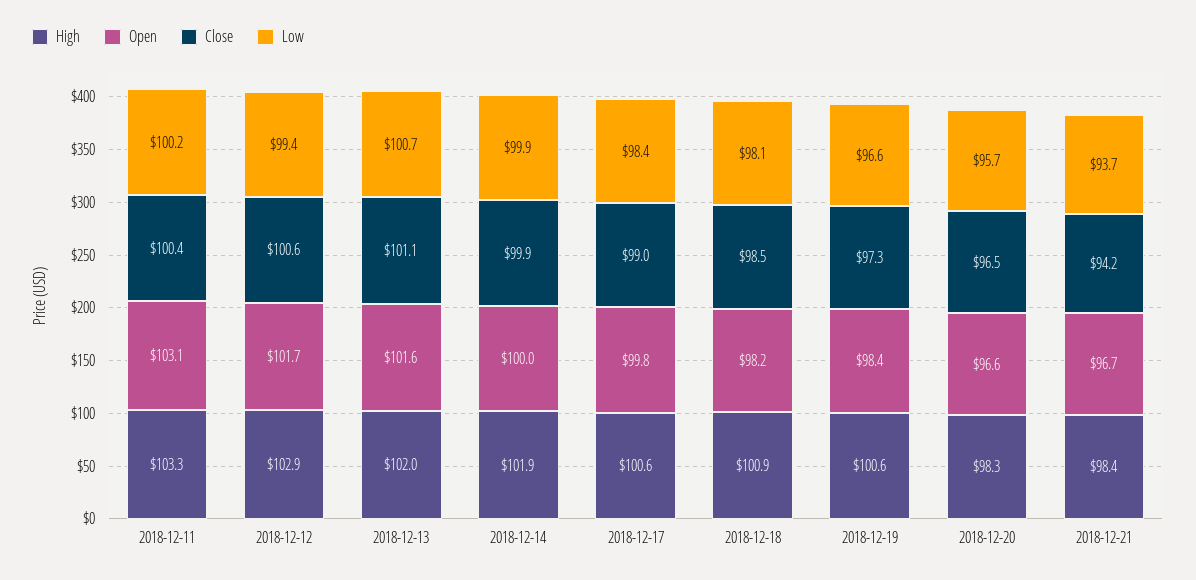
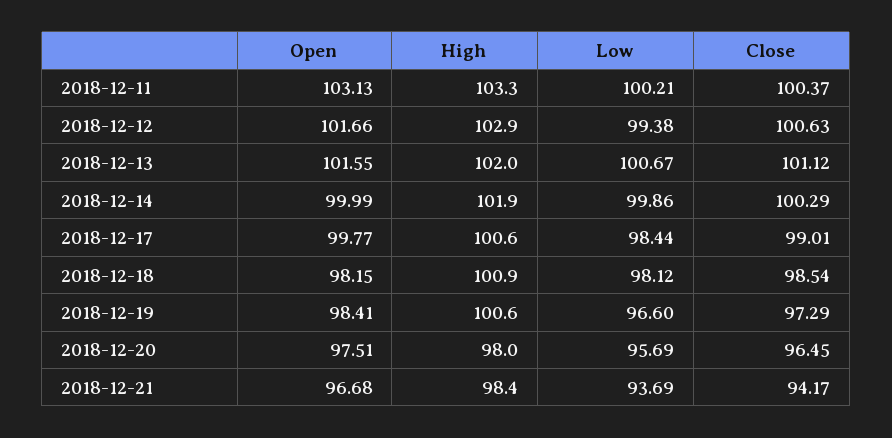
Close, 2018-12-14: 99.9 -> 100.29
High, 2018-12-20: 98.3 -> 98
Open, 2018-12-20: 96.6 -> 97.51

